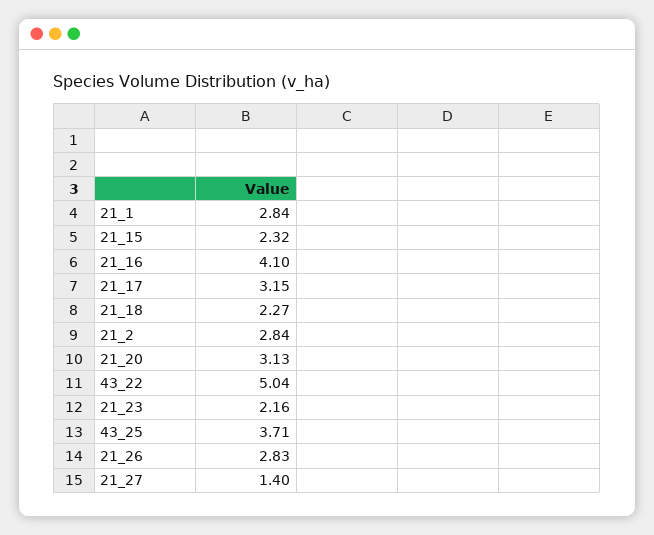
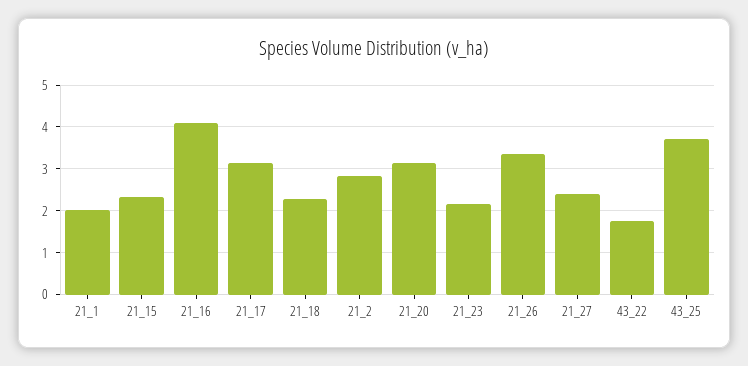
21_1: 2.84 -> 2
43_22: 5.04 -> 1.8
21_26: 2.83 -> 3.4
21_27: 1.4 -> 2.4

